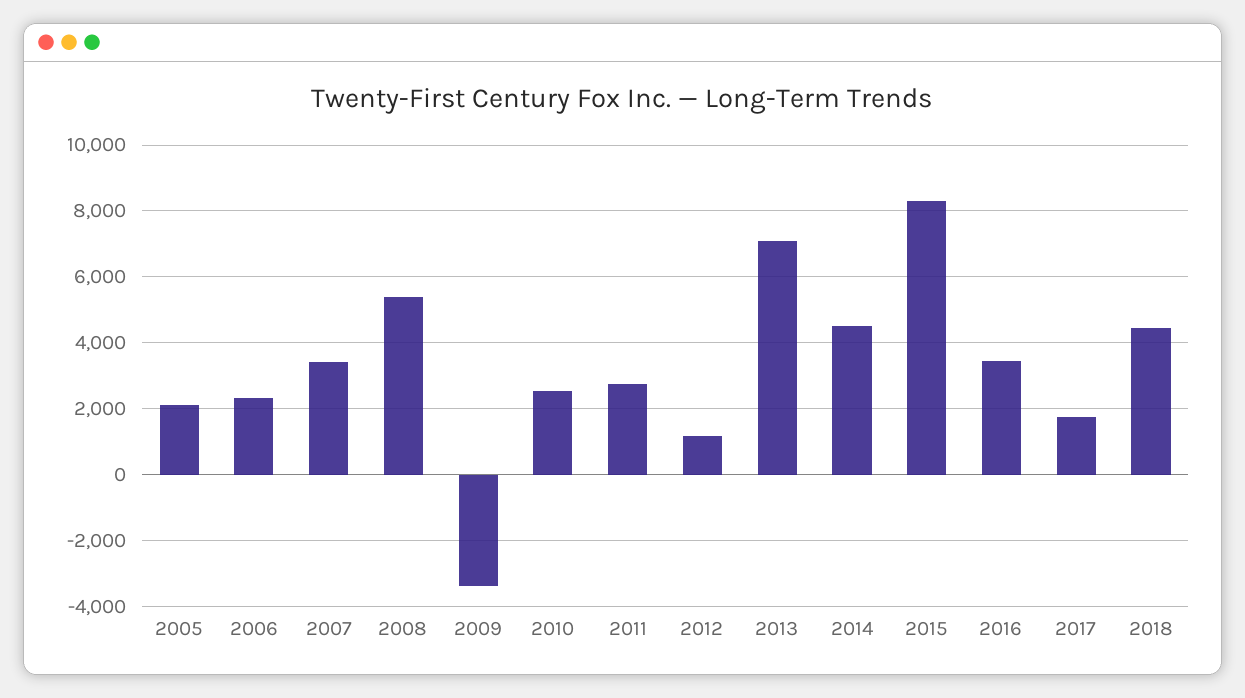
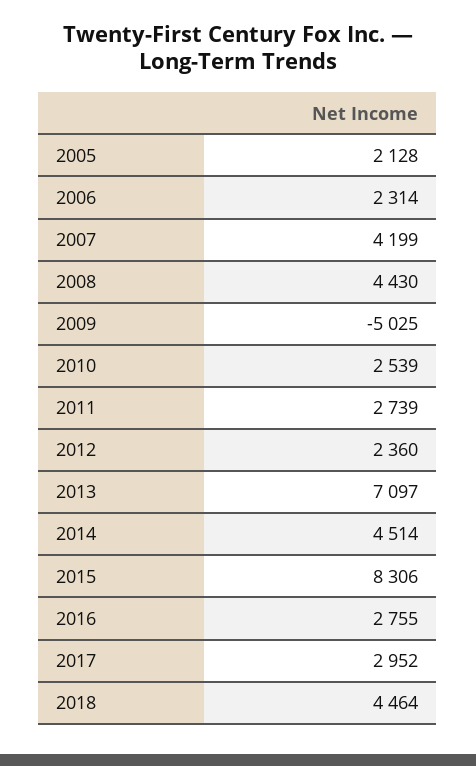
2007: 3400 -> 4199
2008: 5400 -> 4430
2009: -3400 -> -5025
2012: 1200 -> 2360
2016: 3400 -> 2755
2017: 1800 -> 2952

